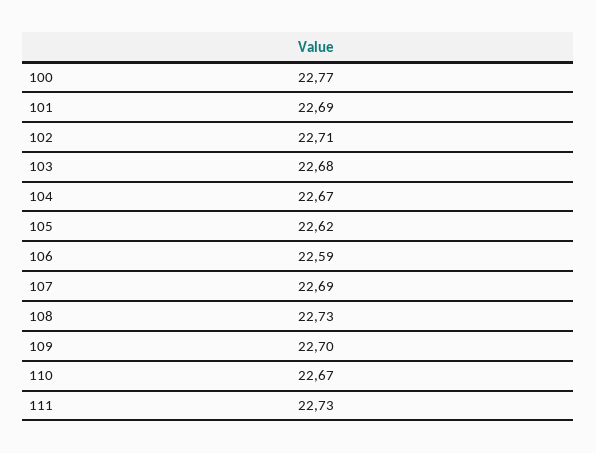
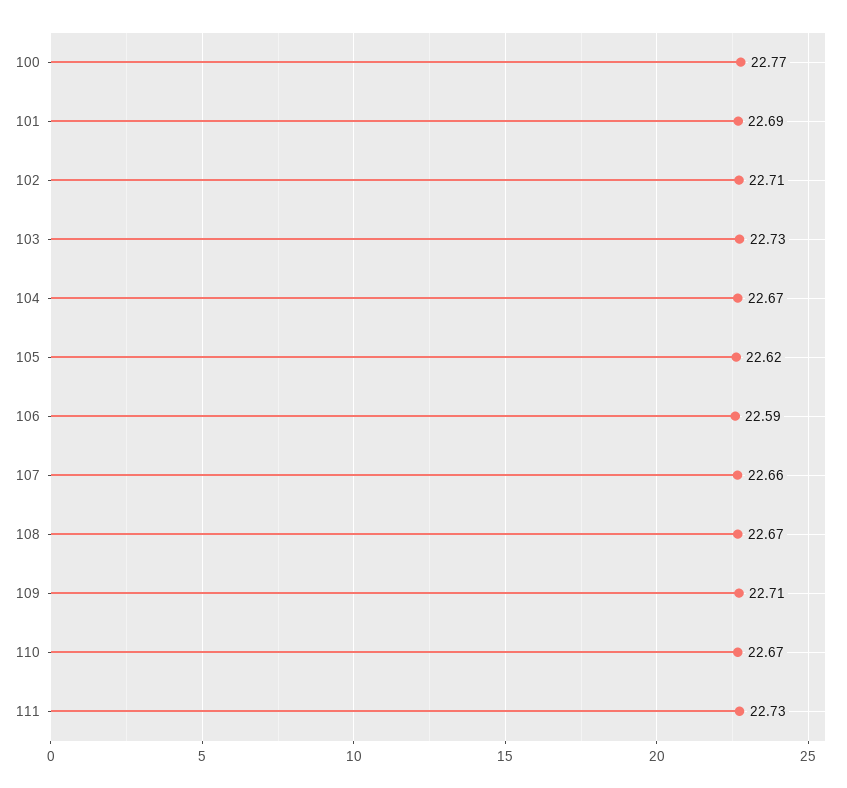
103: 22.68 -> 22.73
107: 22.69 -> 22.66
108: 22.73 -> 22.67
109: 22.7 -> 22.71

